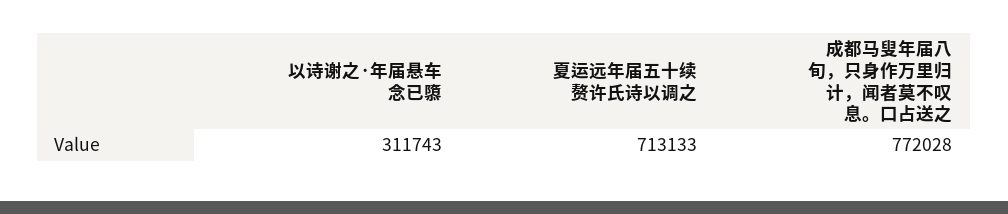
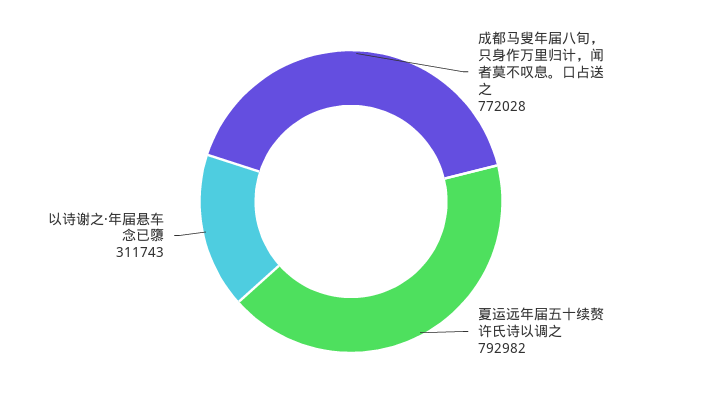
夏运远年届五十续赘许氏诗以调之: 713133 -> 792982

